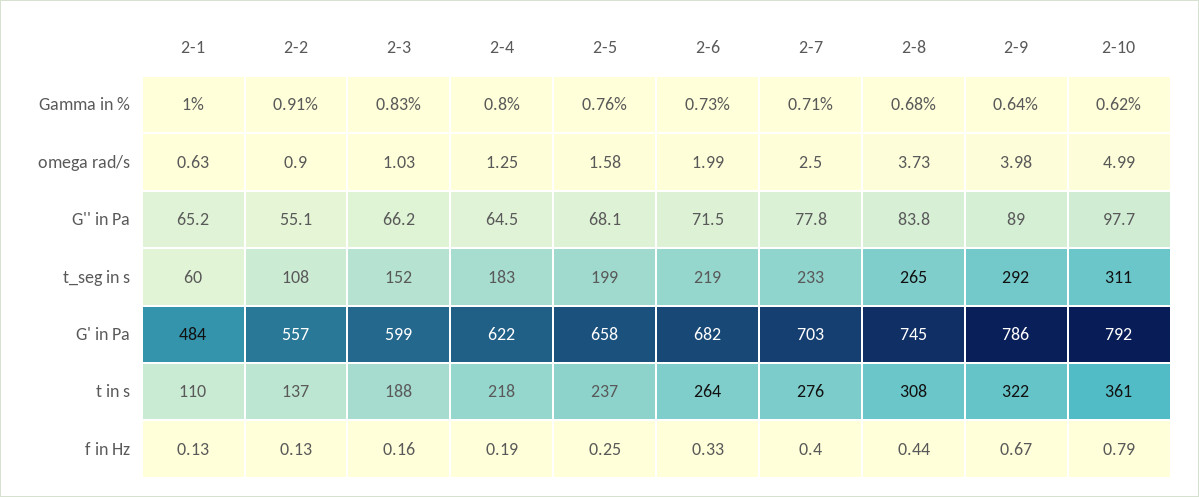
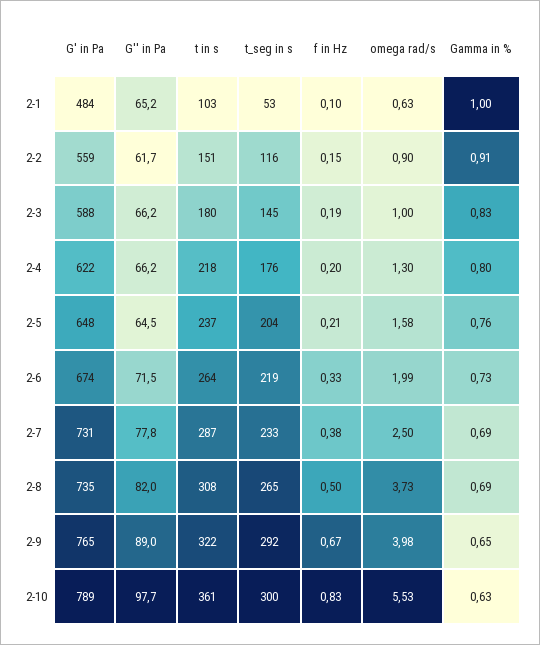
2-7, Gamma in %: 0.71 -> 0.69
2-8, Gamma in %: 0.68 -> 0.69
2-9, Gamma in %: 0.64 -> 0.65
2-10, Gamma in %: 0.62 -> 0.63
2-3, omega rad/s: 1.03 -> 1
2-4, omega rad/s: 1.25 -> 1.3
2-10, omega rad/s: 4.99 -> 5.53
2-2, G'' in Pa: 55.1 -> 61.7
2-4, G'' in Pa: 64.5 -> 66.2
2-5, G'' in Pa: 68.1 -> 64.5
2-8, G'' in Pa: 83.8 -> 82
2-1, t_seg in s: 60 -> 53
2-2, t_seg in s: 108 -> 116
2-3, t_seg in s: 152 -> 145
2-4, t_seg in s: 183 -> 176
2-5, t_seg in s: 199 -> 204
2-10, t_seg in s: 311 -> 300
2-2, G' in Pa: 557 -> 559
2-3, G' in Pa: 599 -> 588
2-5, G' in Pa: 658 -> 648
2-6, G' in Pa: 682 -> 674
2-7, G' in Pa: 703 -> 731
2-8, G' in Pa: 745 -> 735
2-9, G' in Pa: 786 -> 765
2-10, G' in Pa: 792 -> 789
2-1, t in s: 110 -> 103
2-2, t in s: 137 -> 151
2-3, t in s: 188 -> 180
2-7, t in s: 276 -> 287
2-1, f in Hz: 0.13 -> 0.1
2-2, f in Hz: 0.13 -> 0.15
2-3, f in Hz: 0.16 -> 0.19
2-4, f in Hz: 0.19 -> 0.2
2-5, f in Hz: 0.25 -> 0.21
2-7, f in Hz: 0.4 -> 0.38
2-8, f in Hz: 0.44 -> 0.5
2-10, f in Hz: 0.79 -> 0.83

